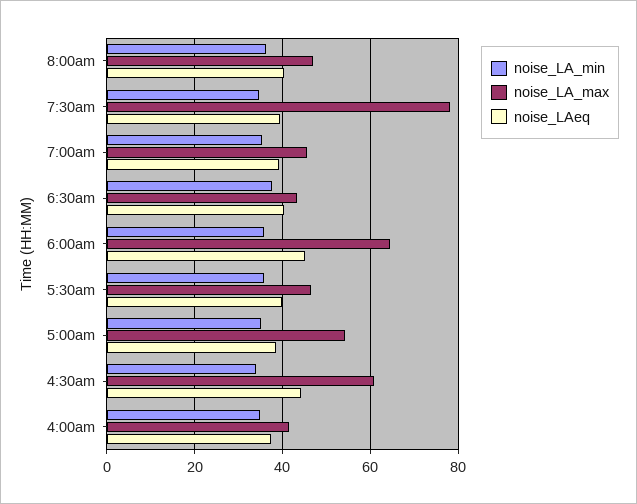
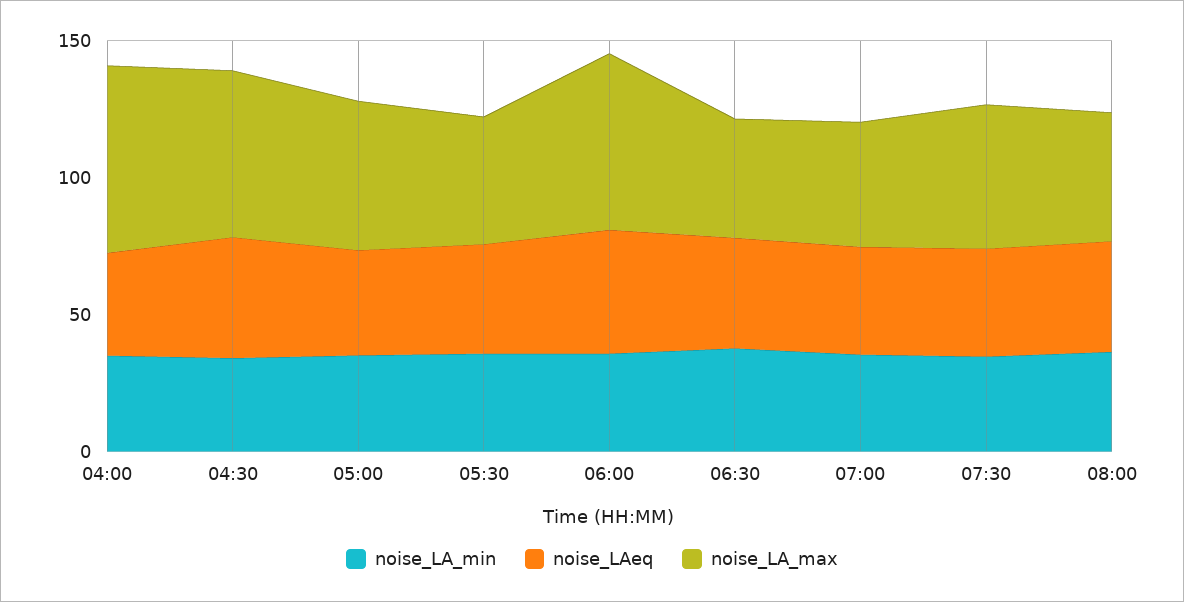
noise_LA_max, 7:30am: 78 -> 50
noise_LA_max, 4:00am: 42 -> 70

